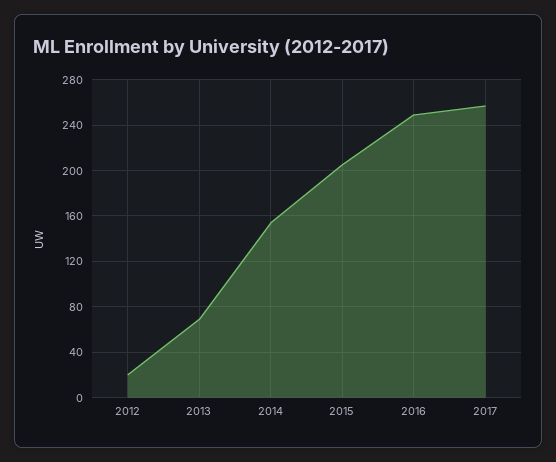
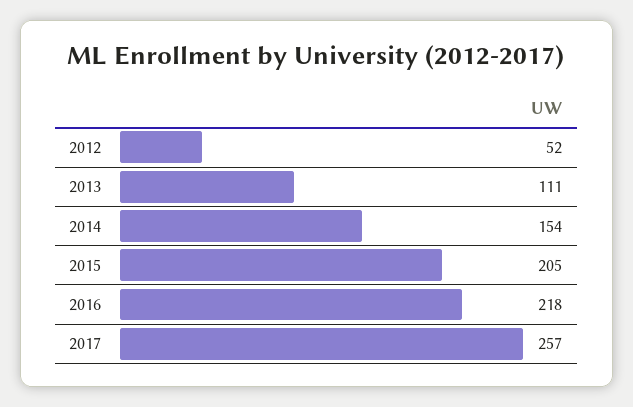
2012: 20 -> 52
2013: 70 -> 111
2016: 250 -> 218

